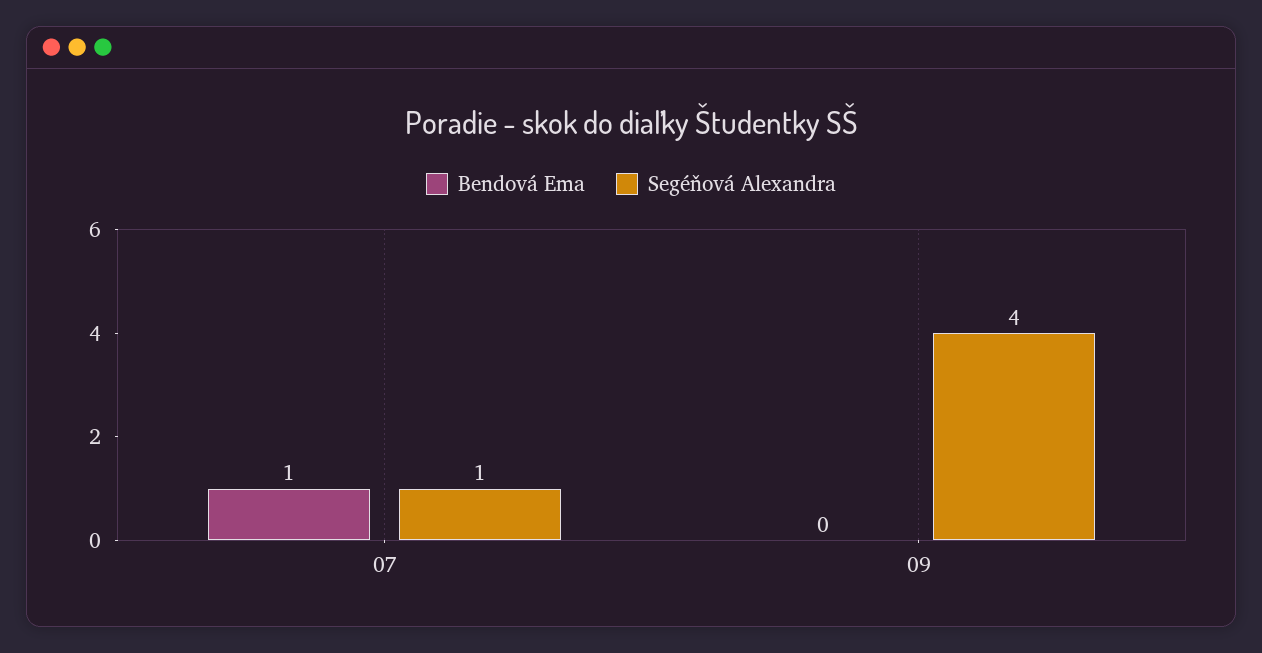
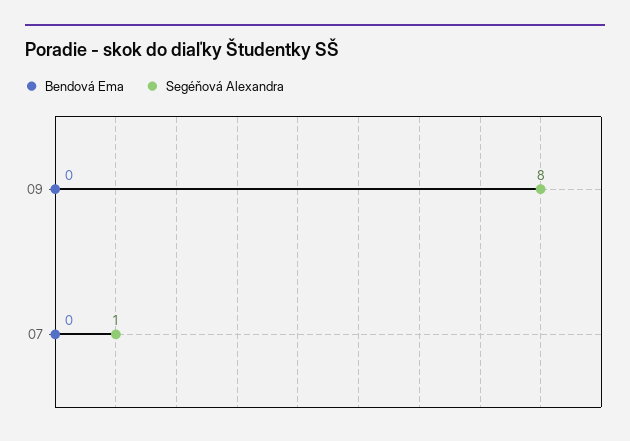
Bendová Ema, 07: 1 -> 0
Segéňová Alexandra, 09: 4 -> 8

